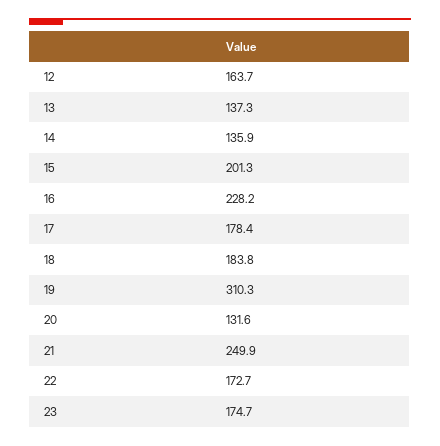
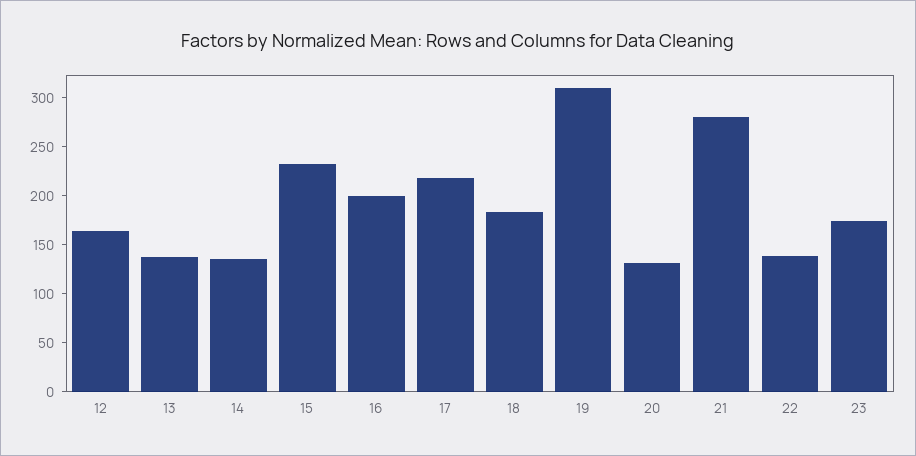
15: 201.3 -> 230
16: 228.2 -> 200
17: 178.4 -> 220
21: 249.9 -> 280
22: 172.7 -> 140

